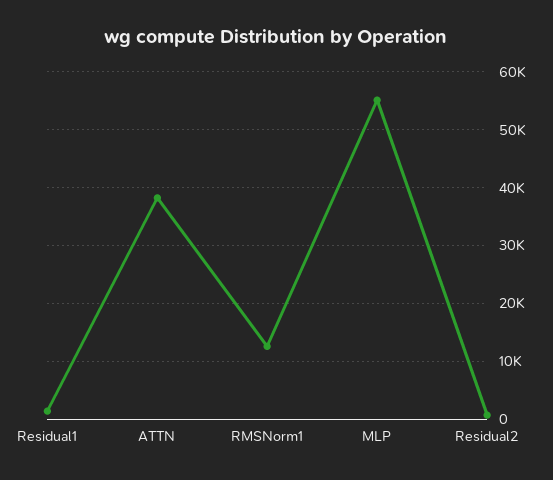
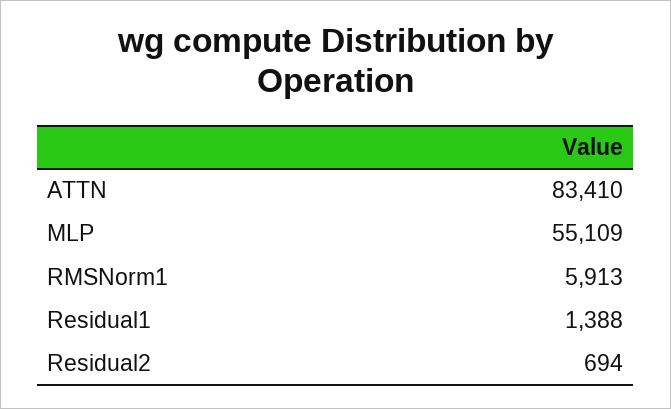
ATTN: 38000 -> 83410
RMSNorm1: 12000 -> 5913

